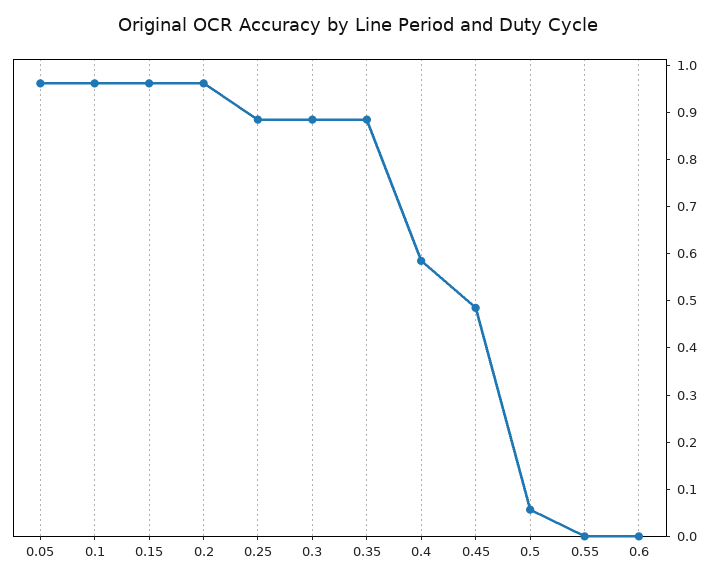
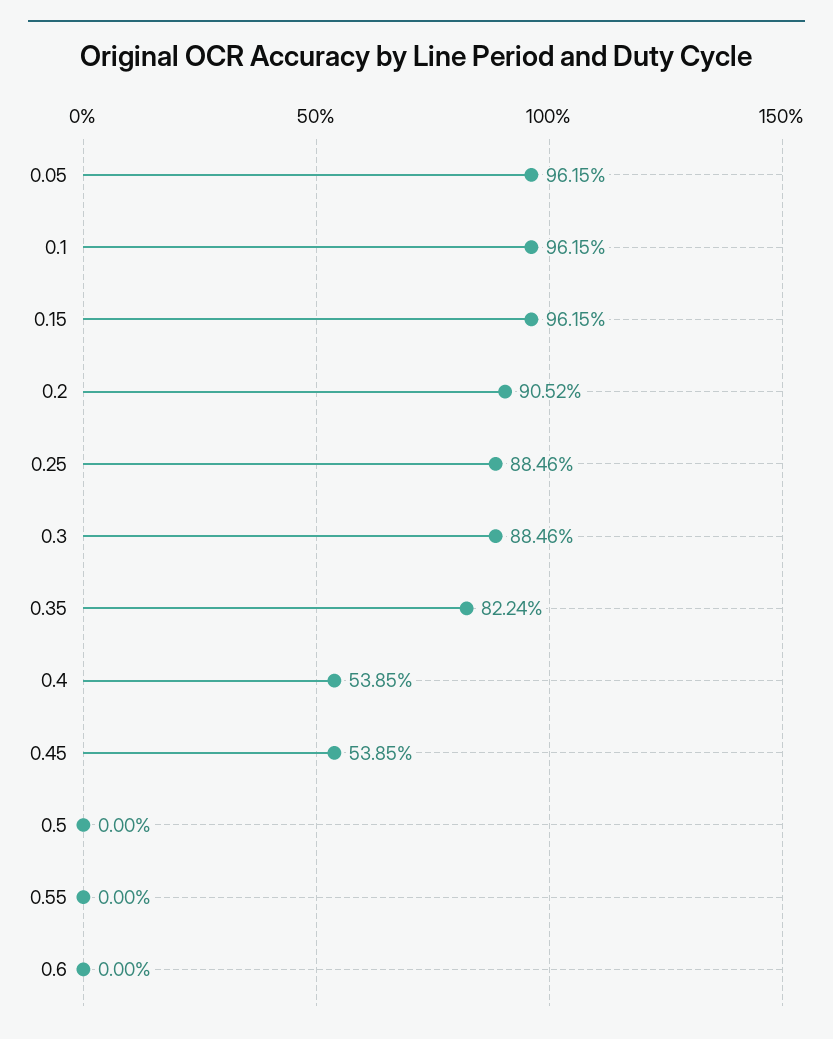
0.2: 0.96 -> 0.9052
0.35: 0.88 -> 0.8224
0.4: 0.58 -> 0.5385
0.45: 0.48 -> 0.5385
0.5: 0.06 -> 0

